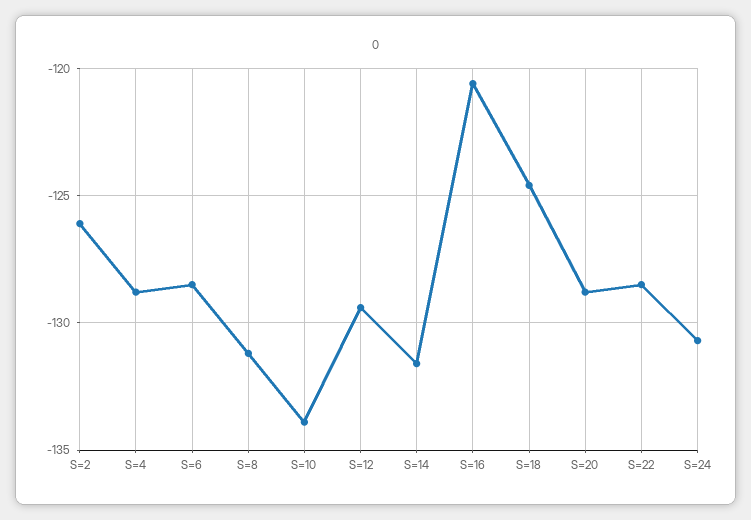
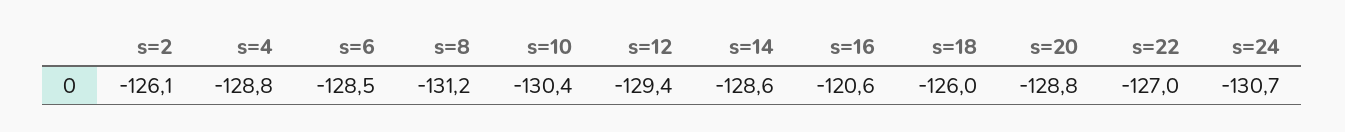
S=10: -134 -> -130.4
S=14: -131.5 -> -128.6
S=18: -124.5 -> -126
S=22: -128.5 -> -127

